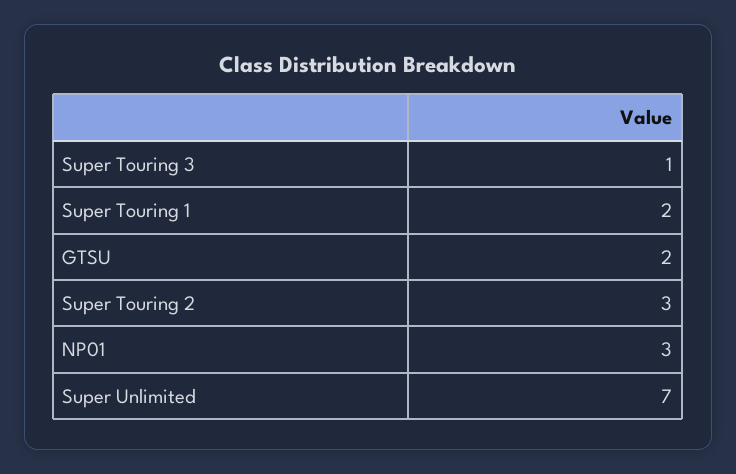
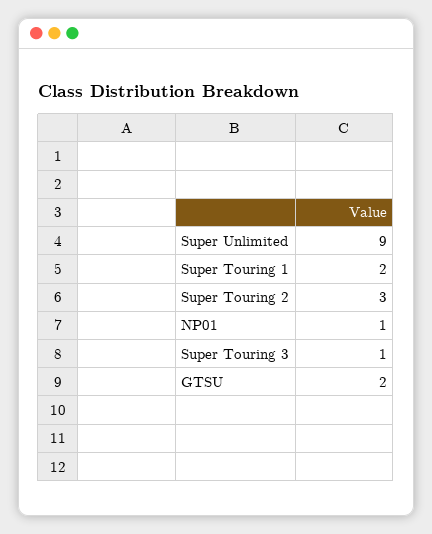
NP01: 3 -> 1
Super Unlimited: 7 -> 9

